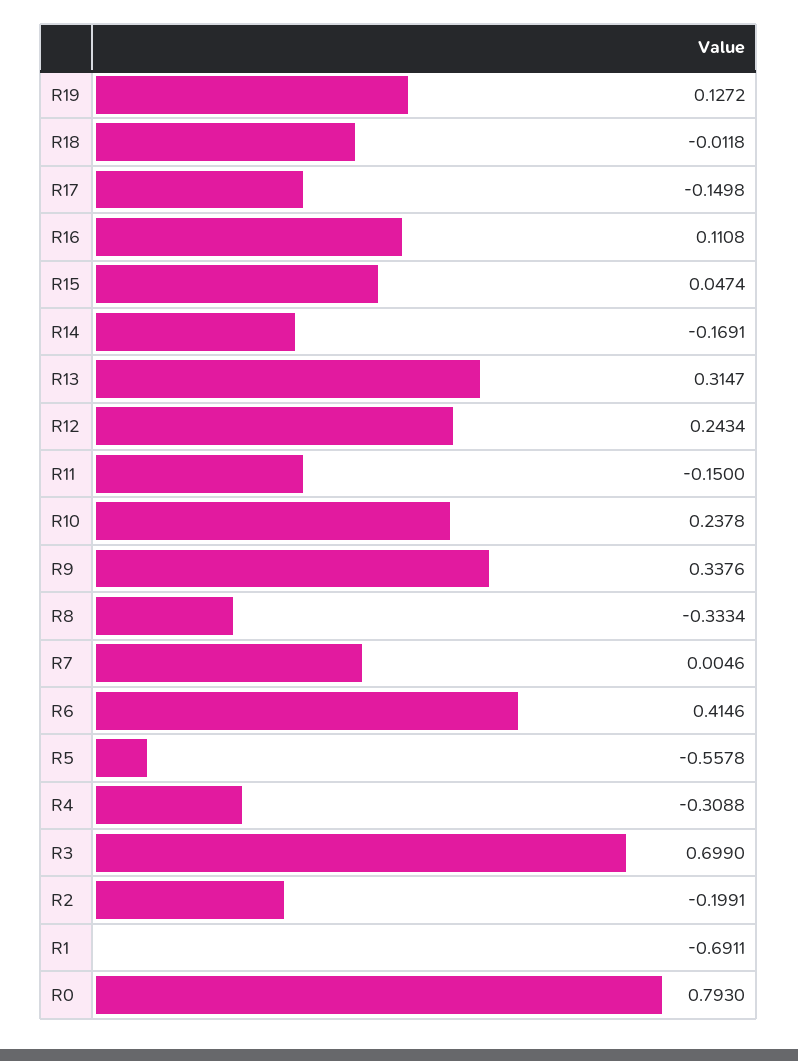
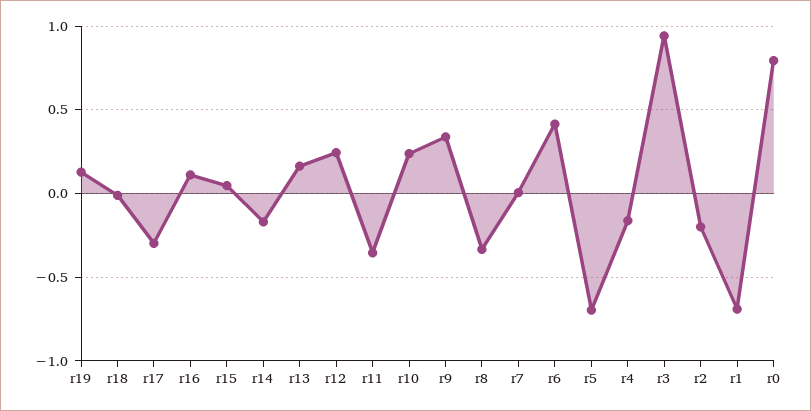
R17: -0.1498 -> -0.3
R13: 0.3147 -> 0.15
R11: -0.15 -> -0.35
R5: -0.5578 -> -0.7
R4: -0.3088 -> -0.15
R3: 0.699 -> 0.95

